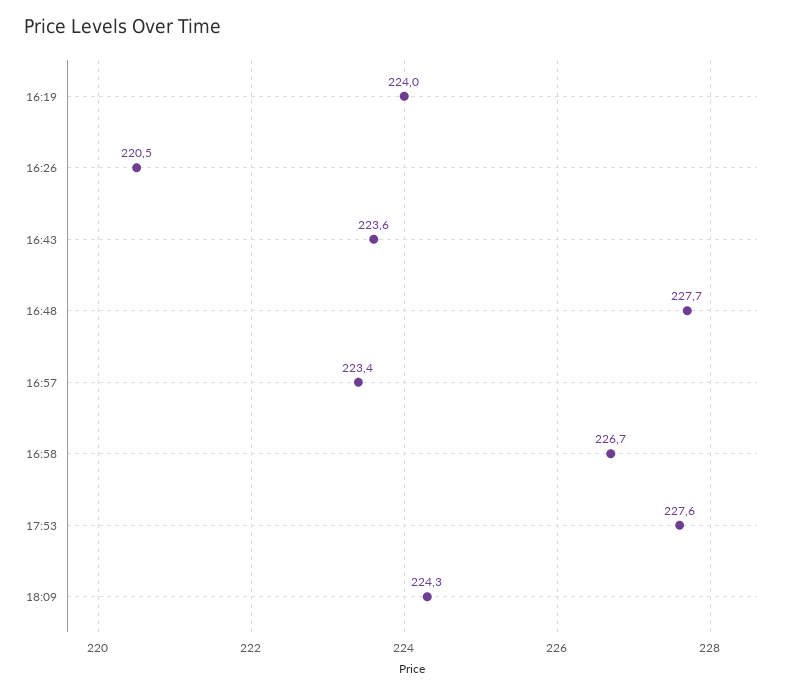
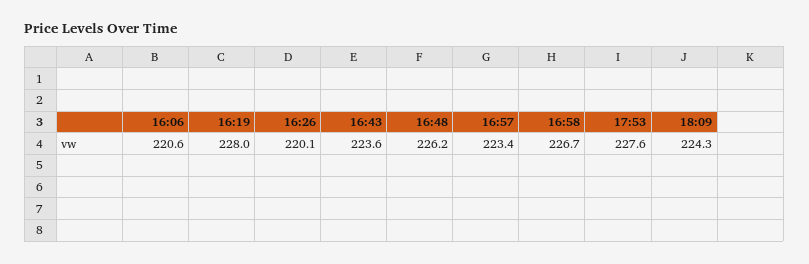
16:19: 224 -> 228
16:26: 220.5 -> 220.1
16:48: 227.7 -> 226.2
16:06: none -> 220.6

